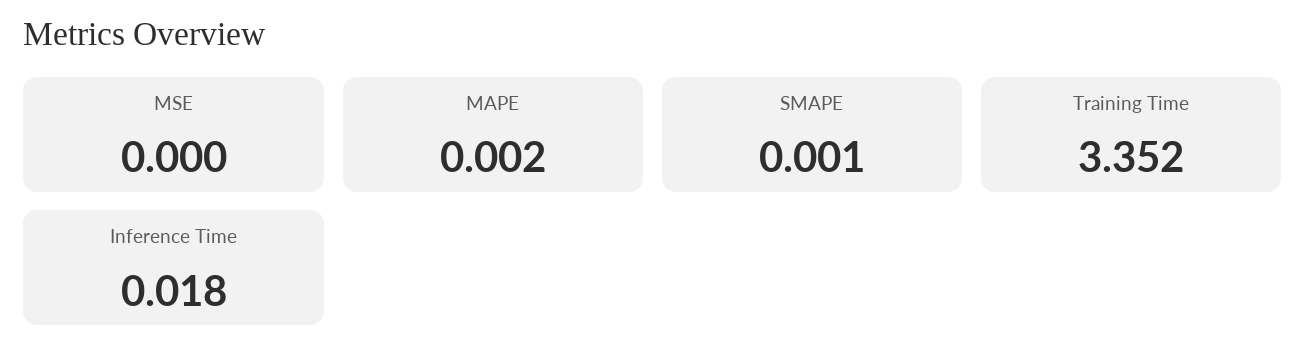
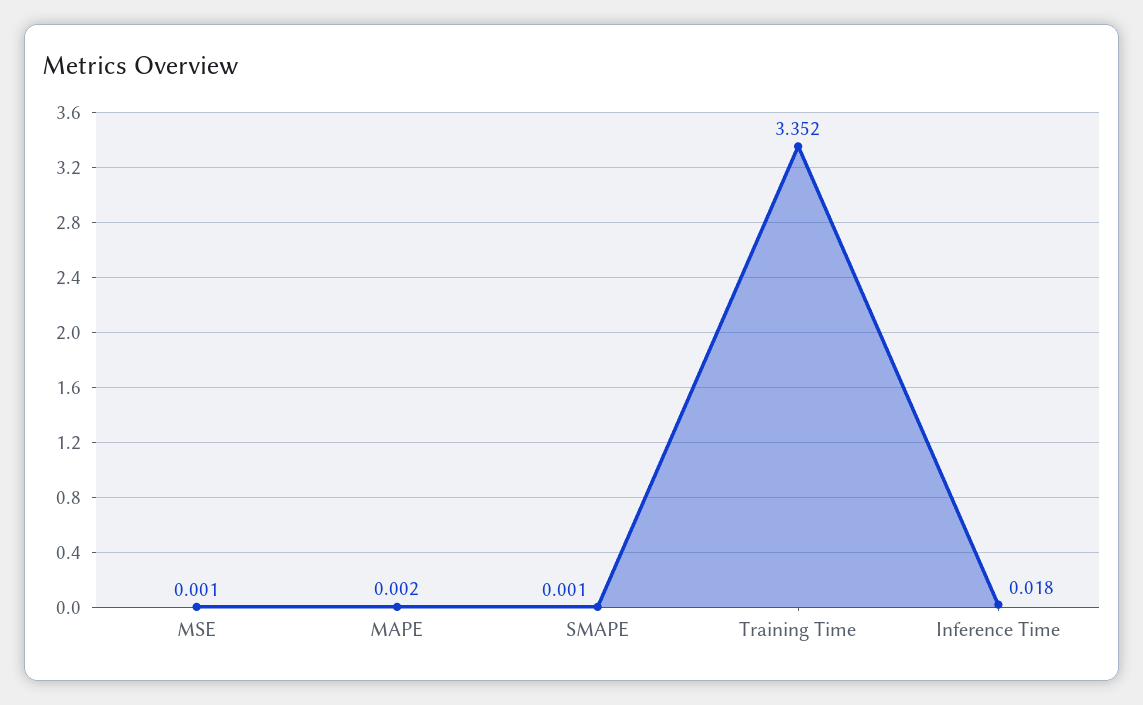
MSE: 0 -> 0.001

